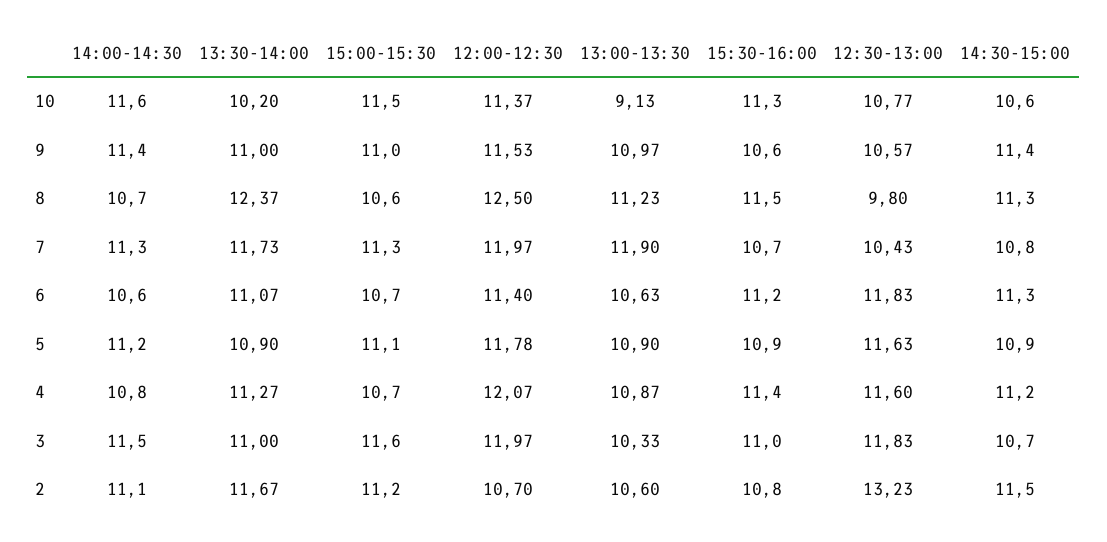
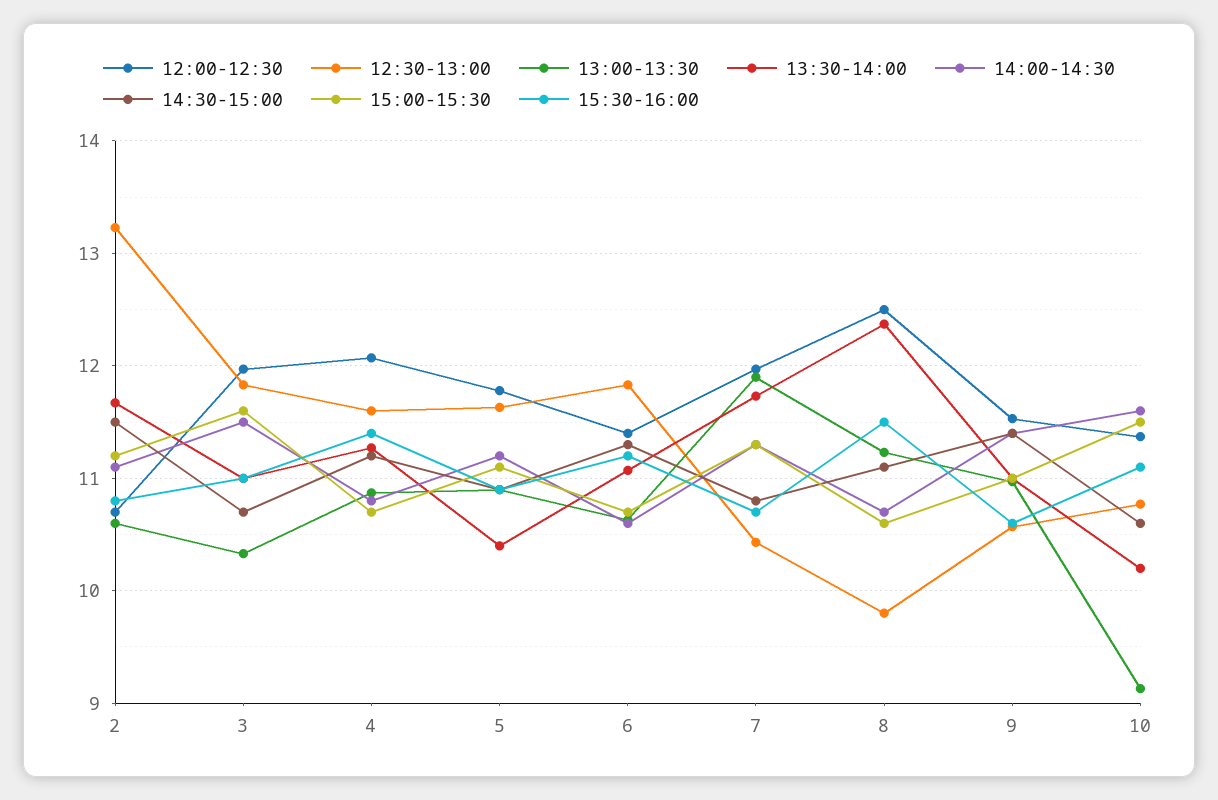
15:30-16:00, 10: 11.3 -> 11.1
14:30-15:00, 8: 11.3 -> 11.1
13:30-14:00, 5: 10.9 -> 10.4

